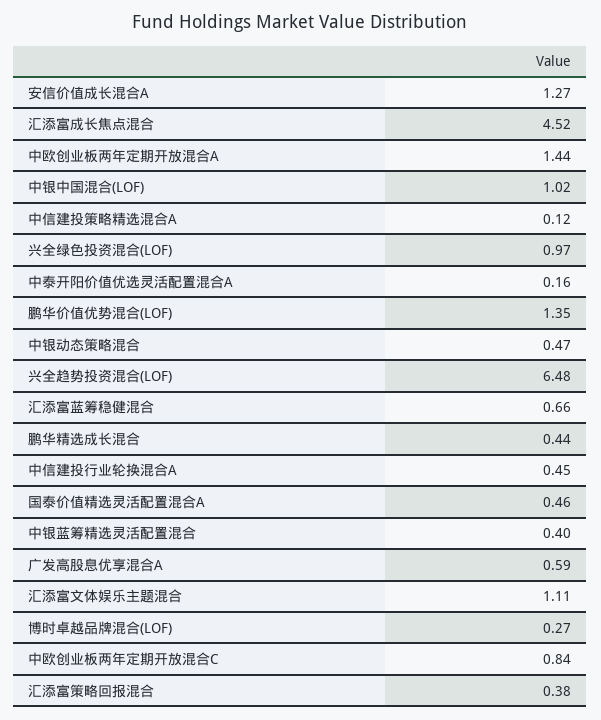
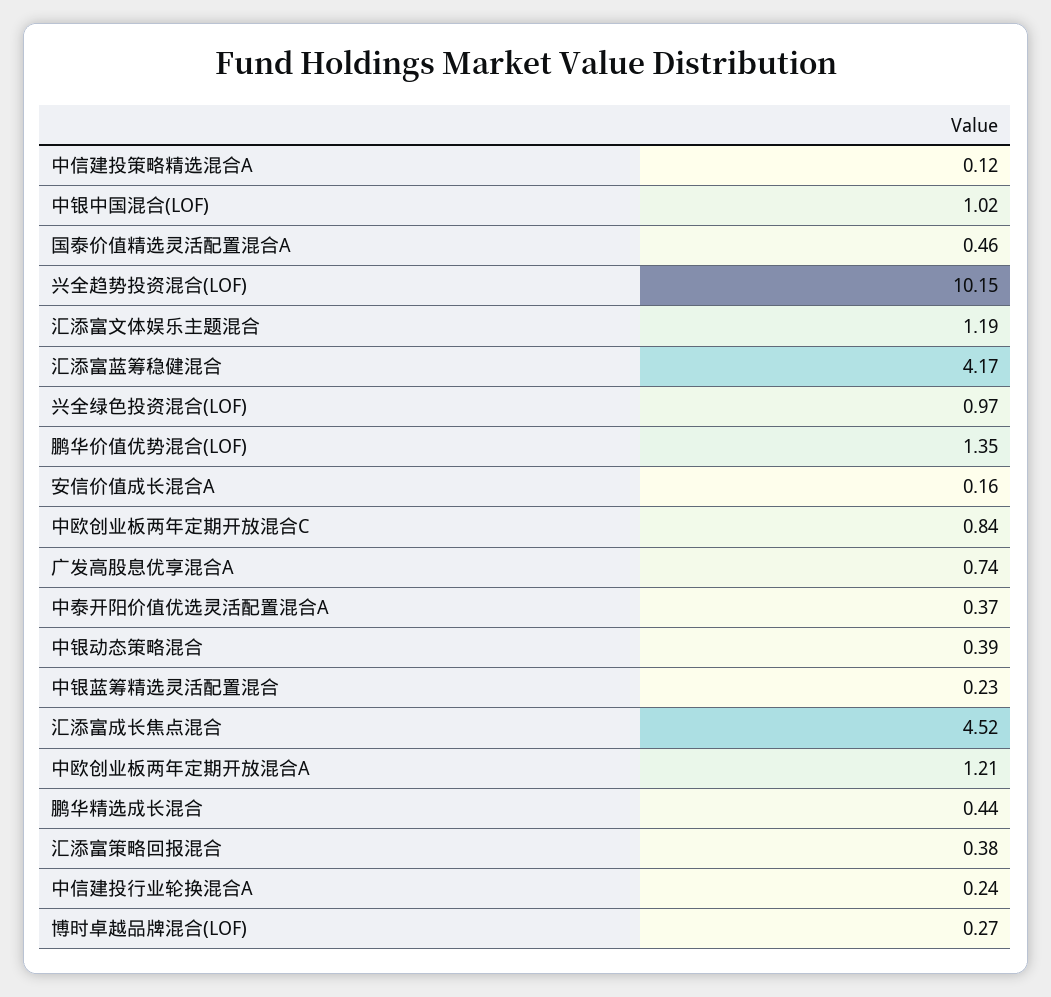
安信价值成长混合A: 1.27 -> 0.16
中欧创业板两年定期开放混合A: 1.44 -> 1.21
中泰开阳价值优选灵活配置混合A: 0.16 -> 0.37
中银动态策略混合: 0.47 -> 0.39
兴全趋势投资混合(LOF): 6.48 -> 10.15
汇添富蓝筹稳健混合: 0.66 -> 4.17
中信建投行业轮换混合A: 0.45 -> 0.24
中银蓝筹精选灵活配置混合: 0.4 -> 0.23
广发高股息优享混合A: 0.59 -> 0.74
汇添富文体娱乐主题混合: 1.11 -> 1.19

